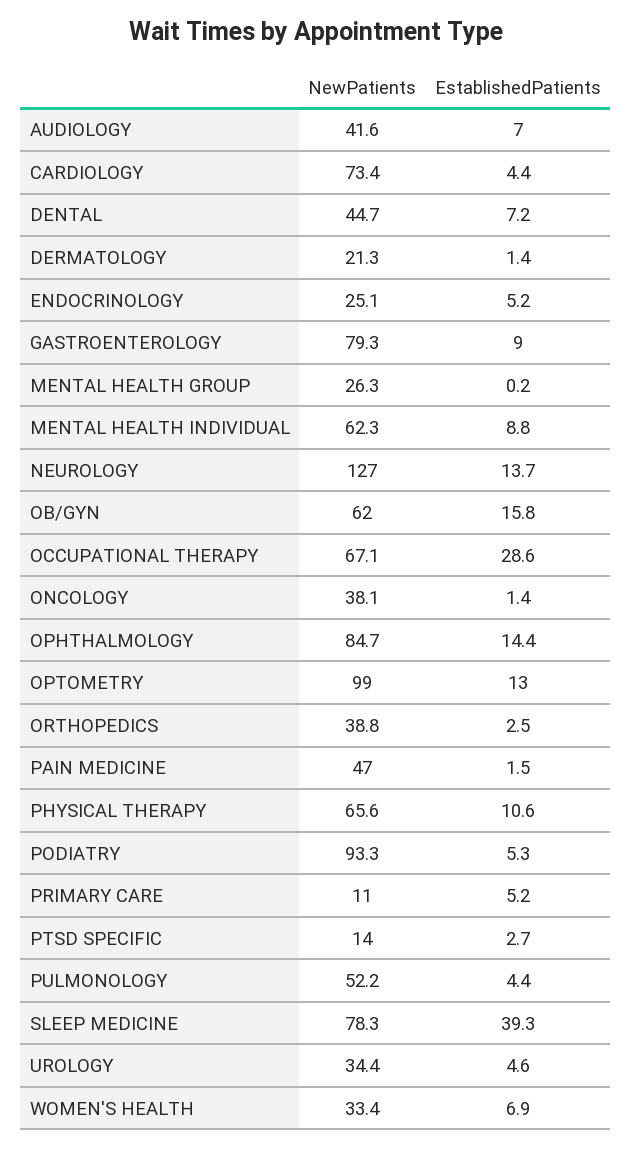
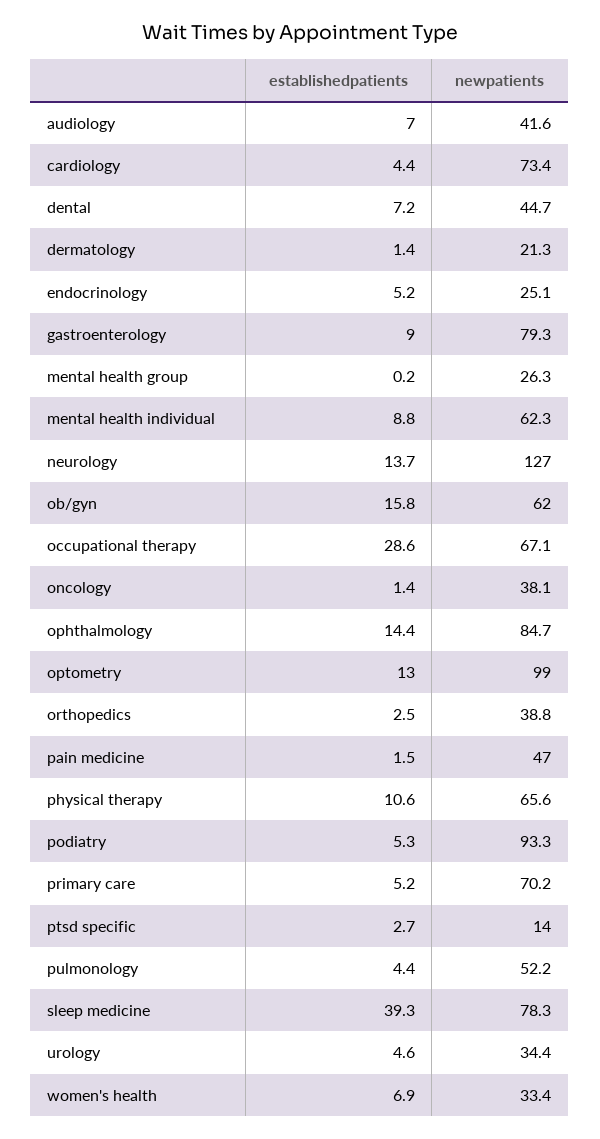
NewPatients, PRIMARY CARE: 11 -> 70.2

